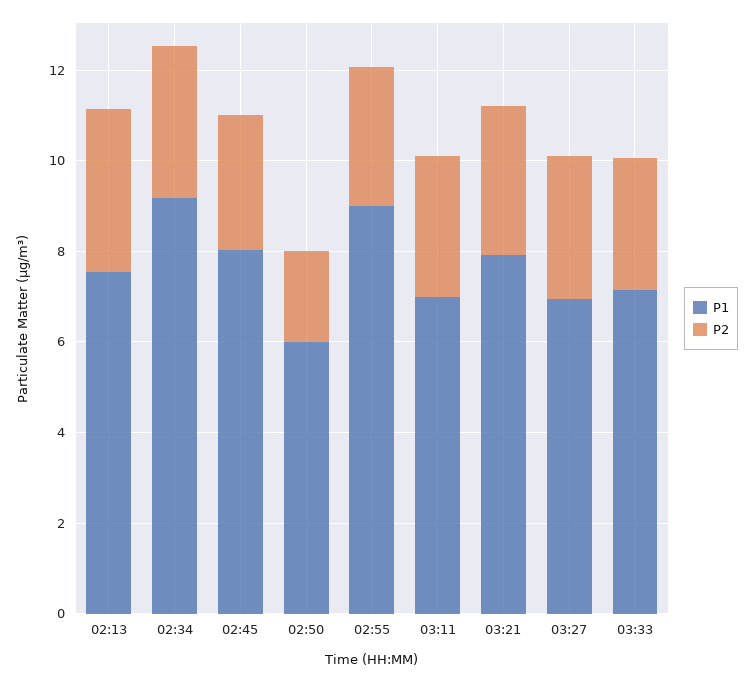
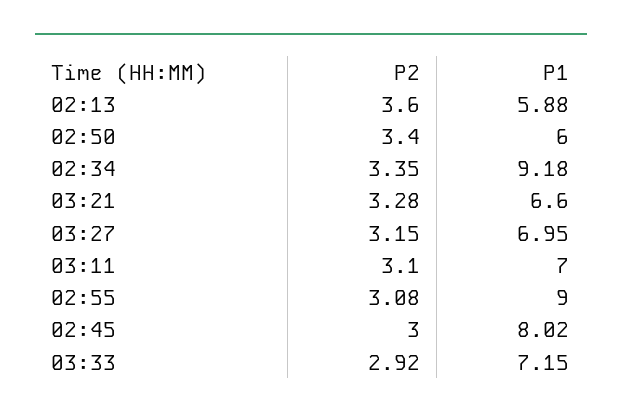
P1, 02:13: 7.5 -> 5.88
P2, 02:50: 2 -> 3.4
P1, 03:21: 8 -> 6.6

